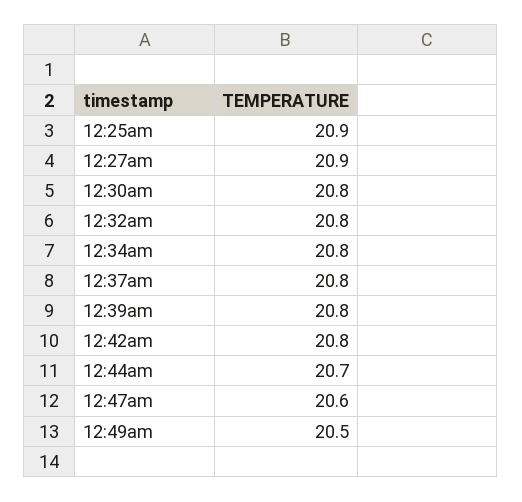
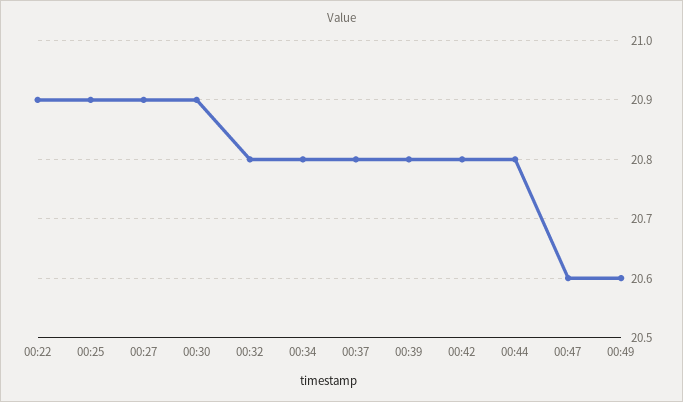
12:30am: 20.8 -> 20.9
12:44am: 20.7 -> 20.8
12:49am: 20.5 -> 20.6
00:22: none -> 20.9

